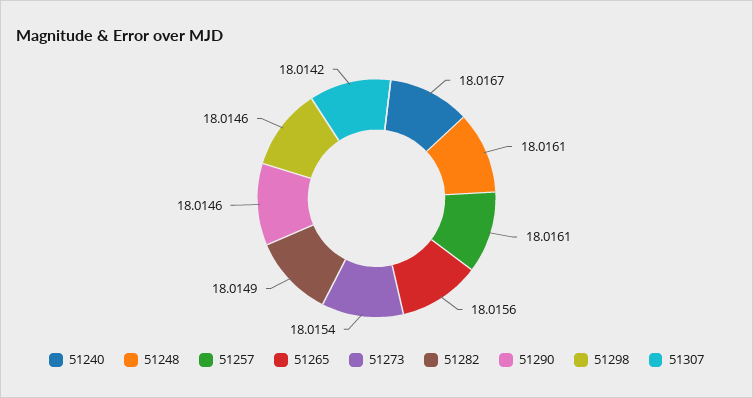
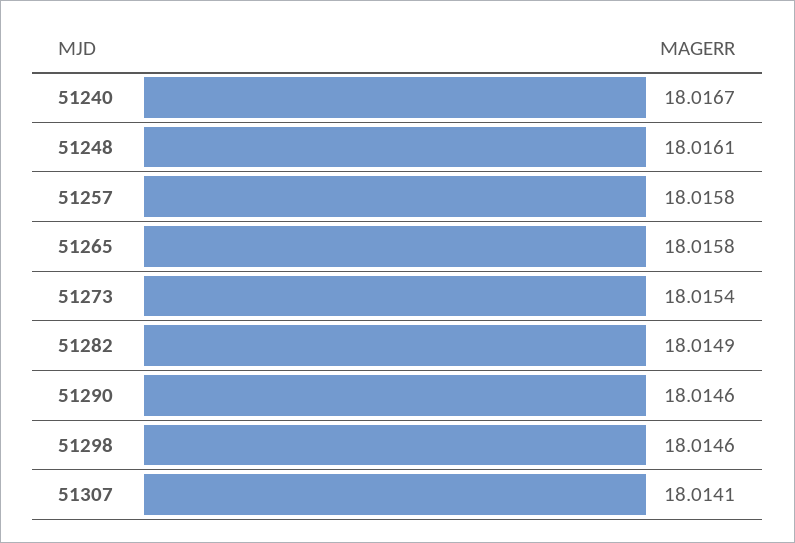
51257: 18.0161 -> 18.0158
51265: 18.0156 -> 18.0158
51307: 18.0142 -> 18.0141

